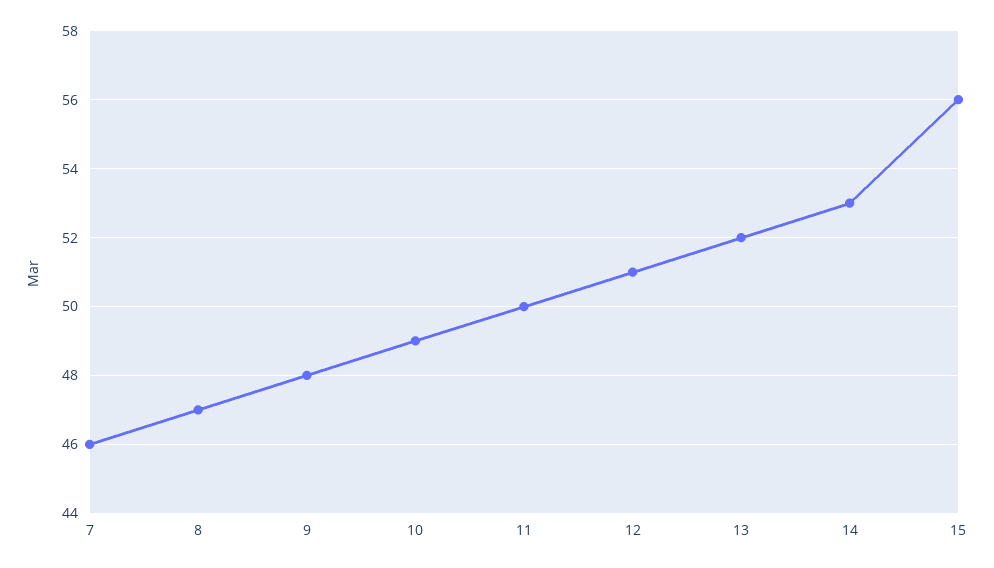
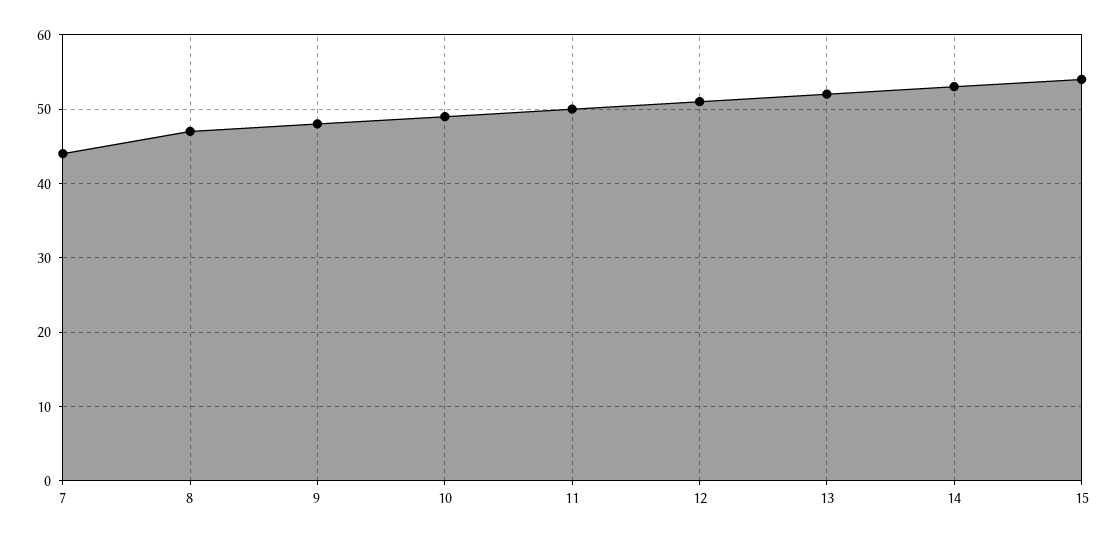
7: 46 -> 44
15: 56 -> 54

